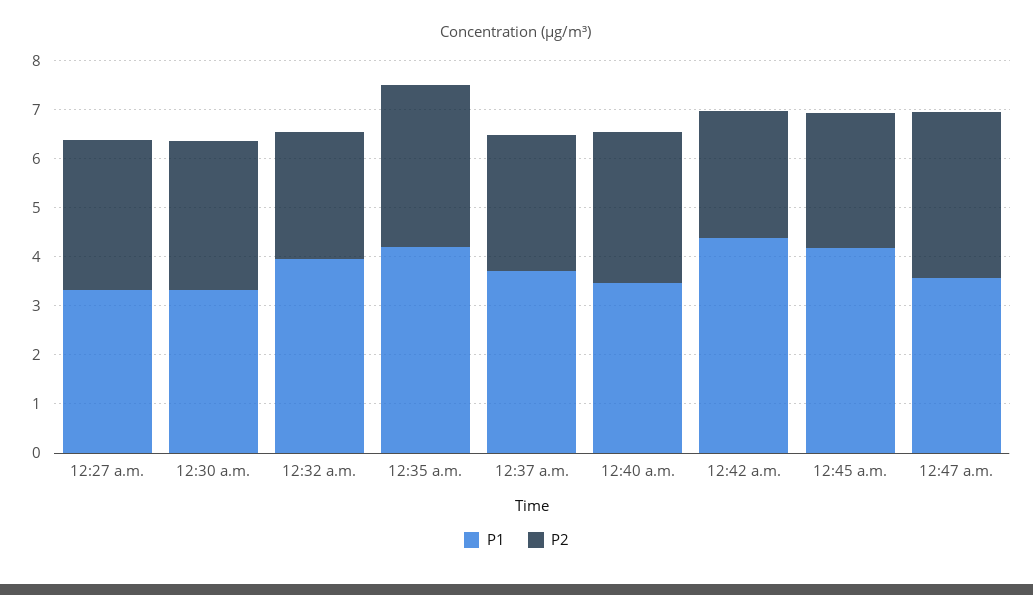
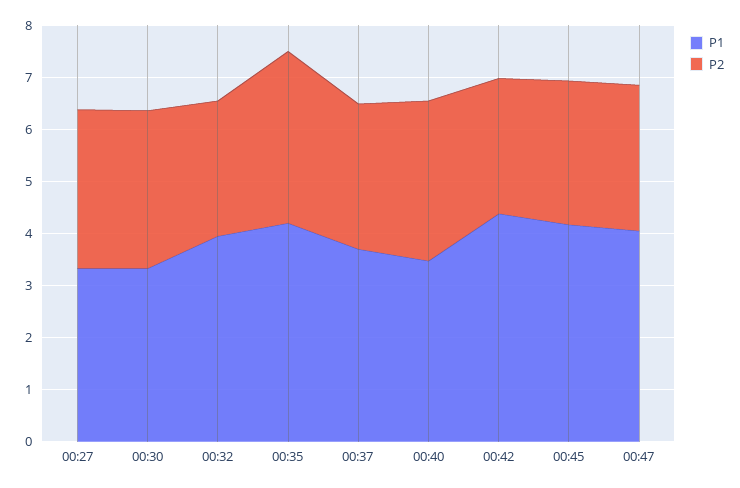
P1, 12:47 a.m.: 3.6 -> 4
P2, 12:47 a.m.: 3.4 -> 2.8

